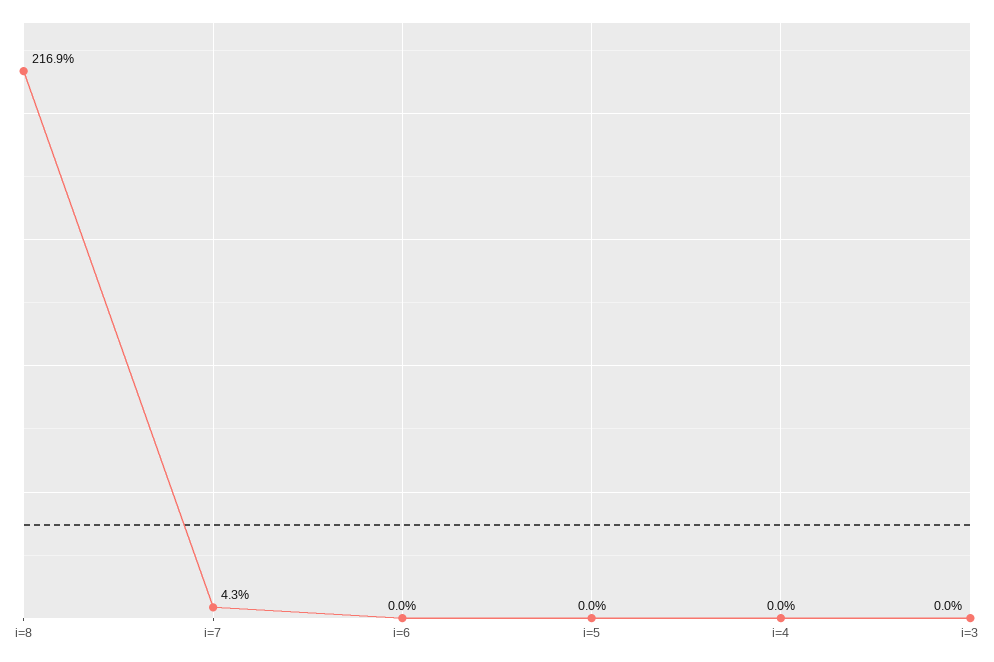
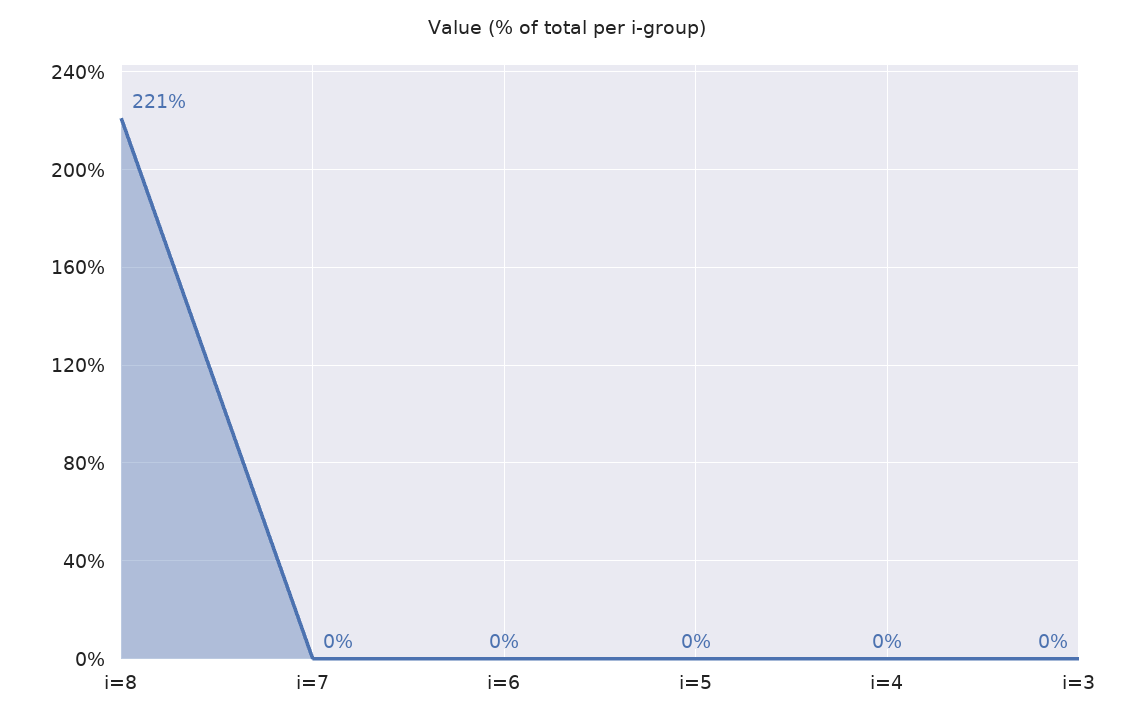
i=8: 216.9 -> 221
i=7: 4.3 -> 0

